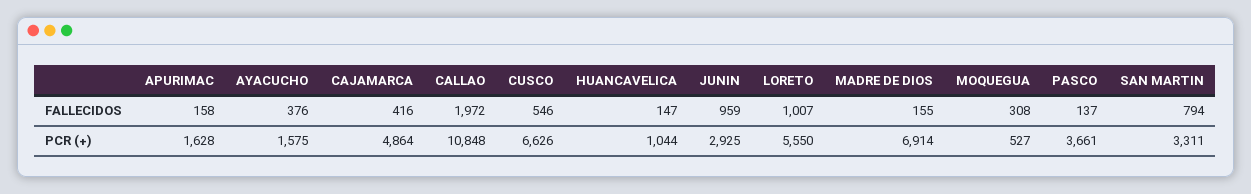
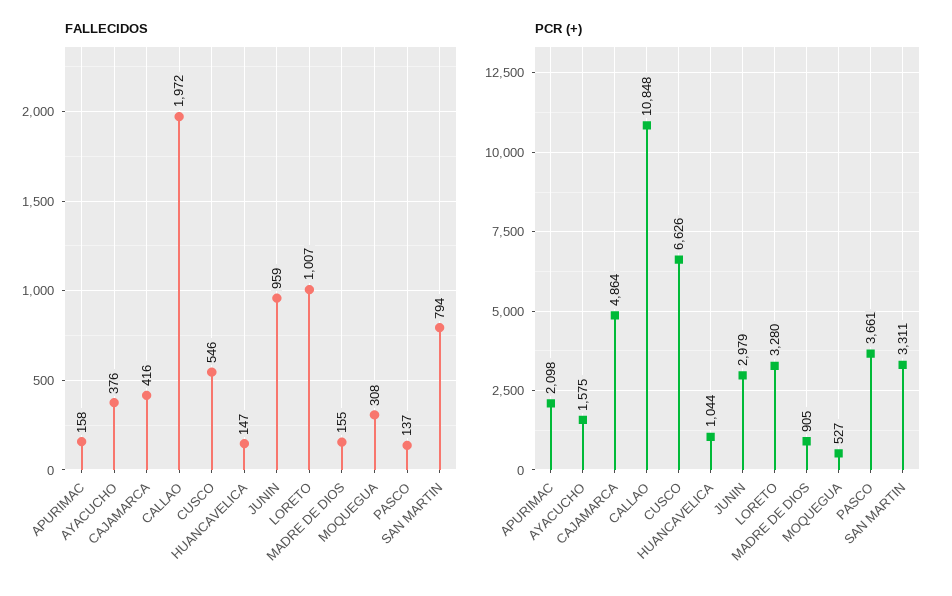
PCR (+), APURIMAC: 1628 -> 2098
PCR (+), JUNIN: 2925 -> 2979
PCR (+), LORETO: 5550 -> 3280
PCR (+), MADRE DE DIOS: 6914 -> 905

